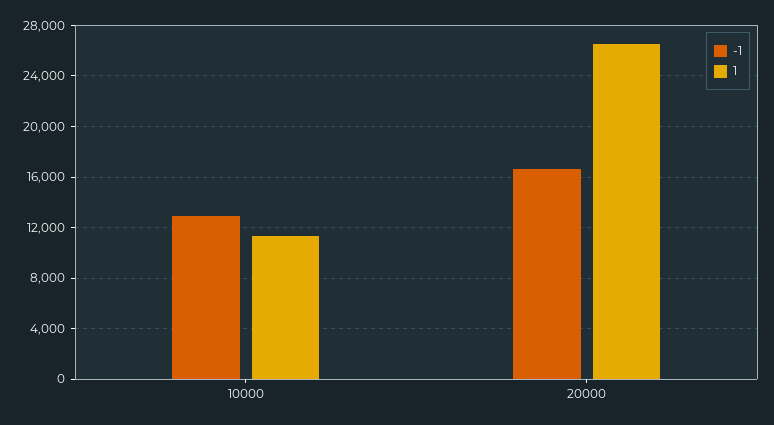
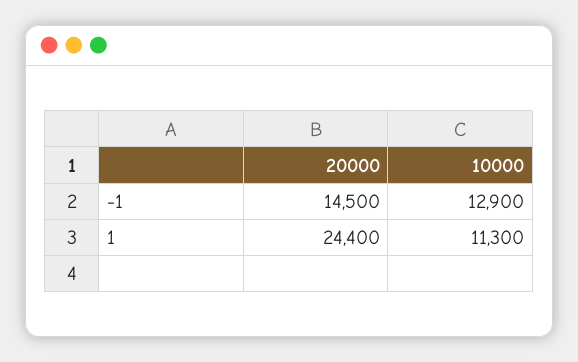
-1, 20000: 16500 -> 14500
1, 20000: 26500 -> 24400

